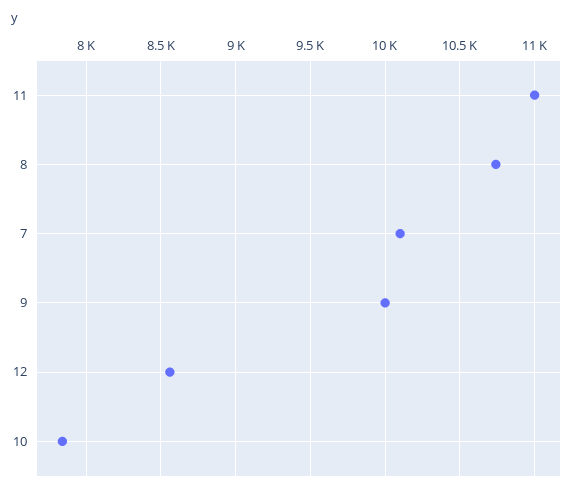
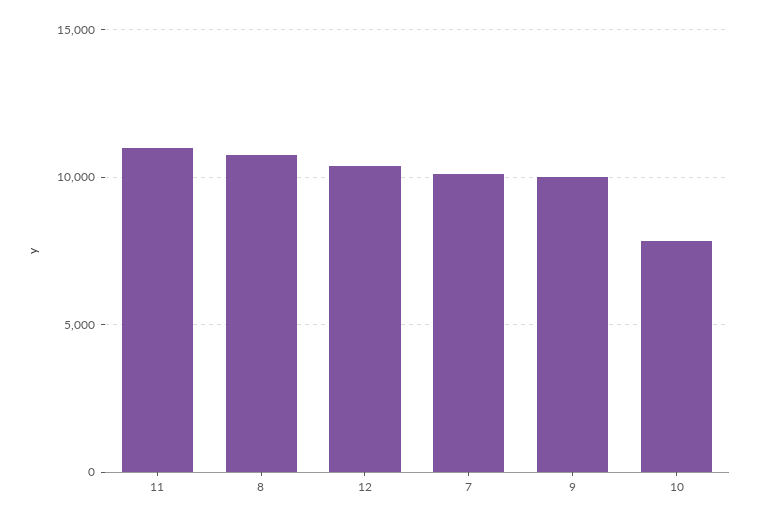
12: 8550 -> 10500

